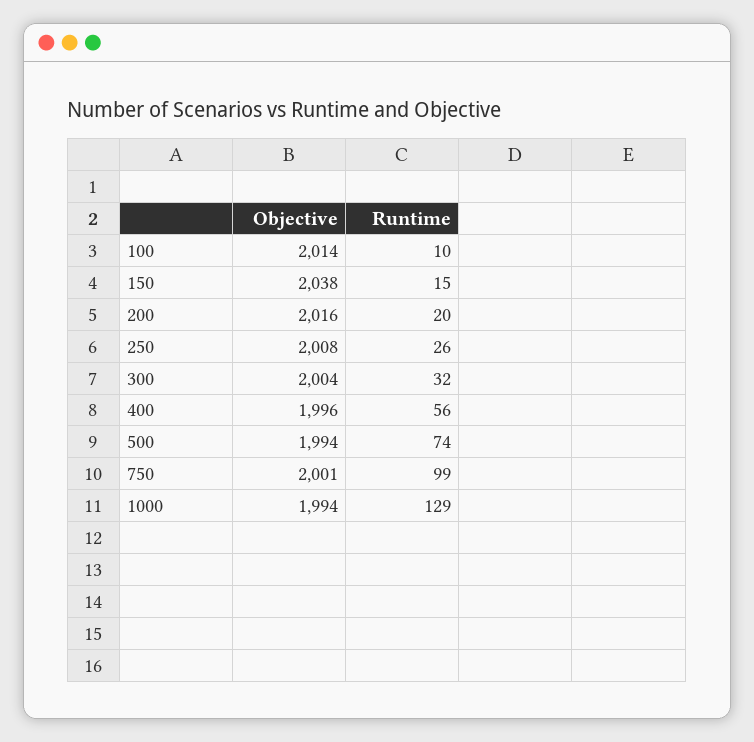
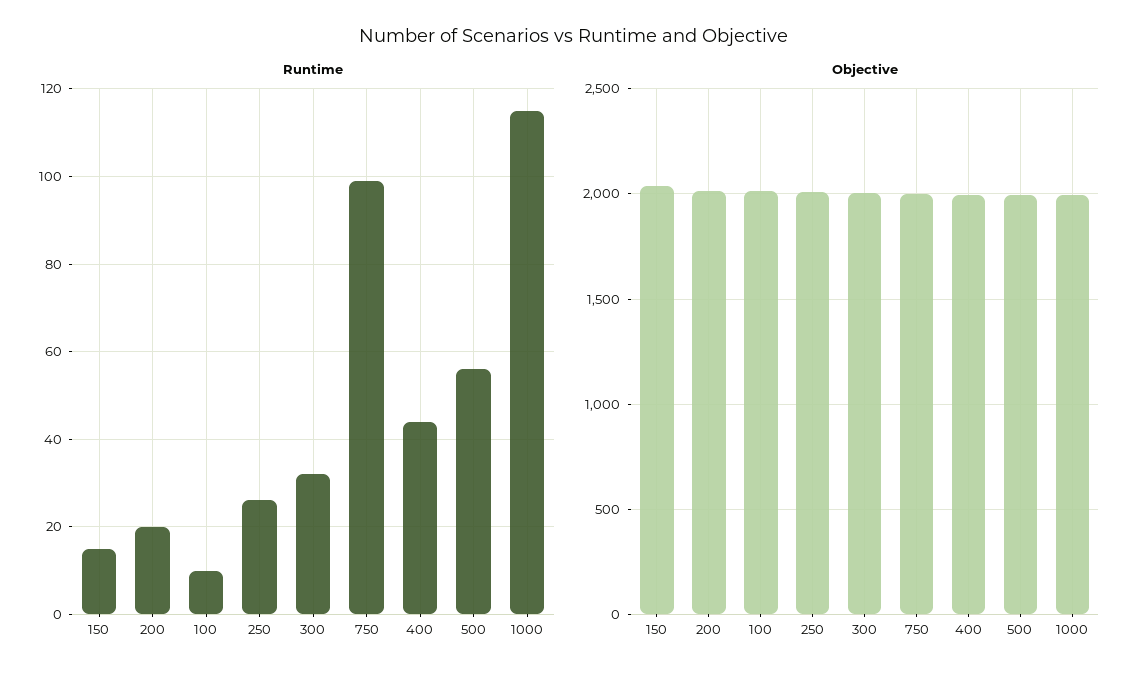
Runtime, 400: 56 -> 45
Runtime, 500: 74 -> 55
Runtime, 1000: 129 -> 115

